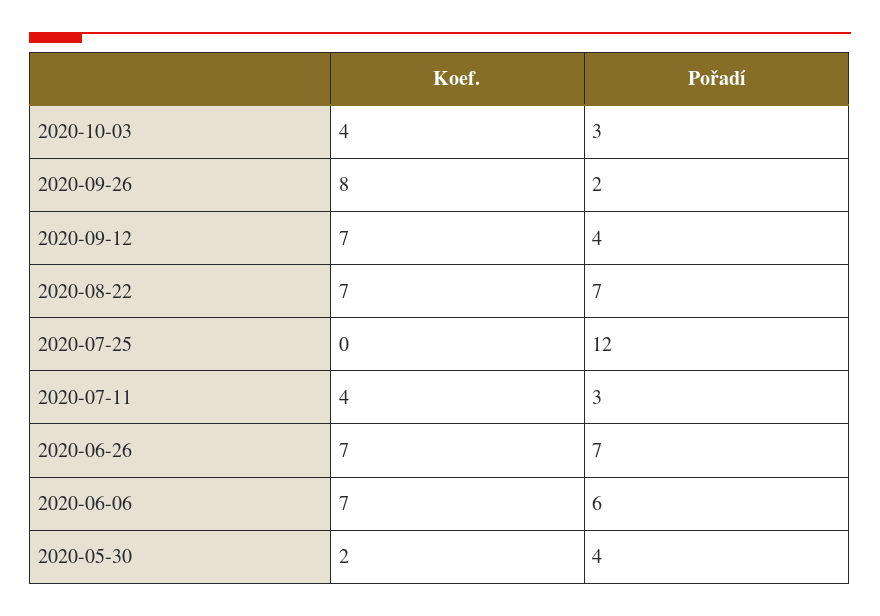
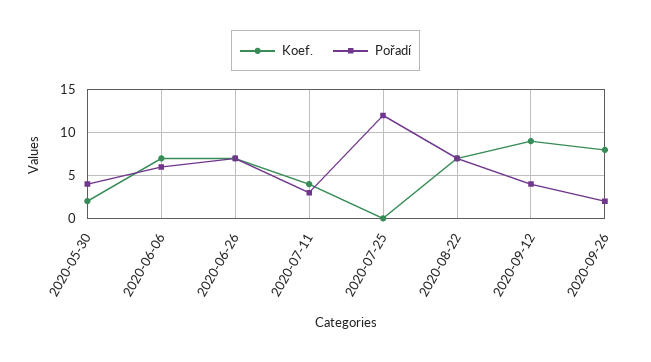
Koef., 2020-10-03: 4 -> none
Pořadí, 2020-10-03: 3 -> none
Koef., 2020-09-12: 7 -> 9

